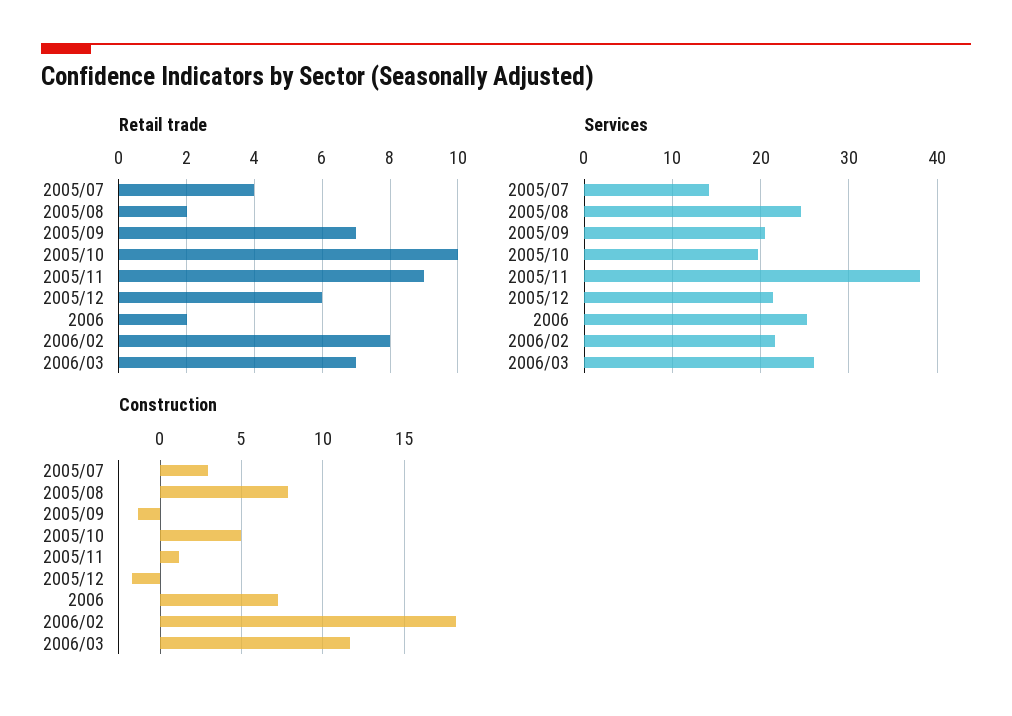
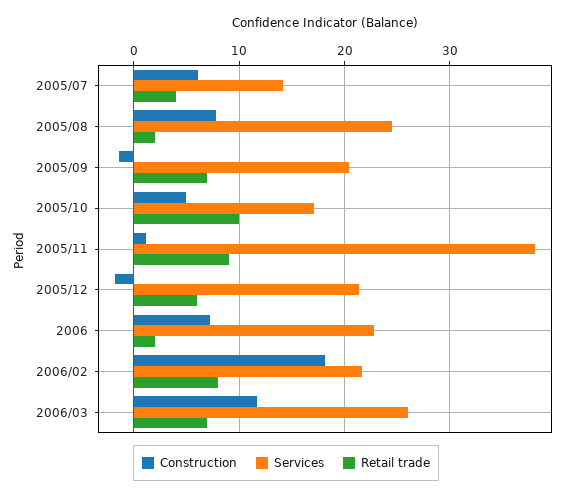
Services, 2005/10: 20 -> 17
Services, 2006: 25 -> 23
Construction, 2005/07: 3 -> 6

